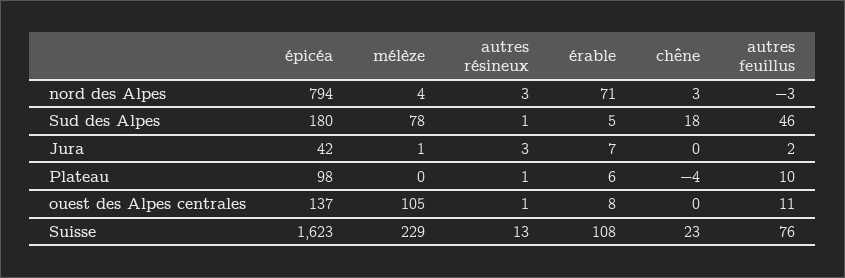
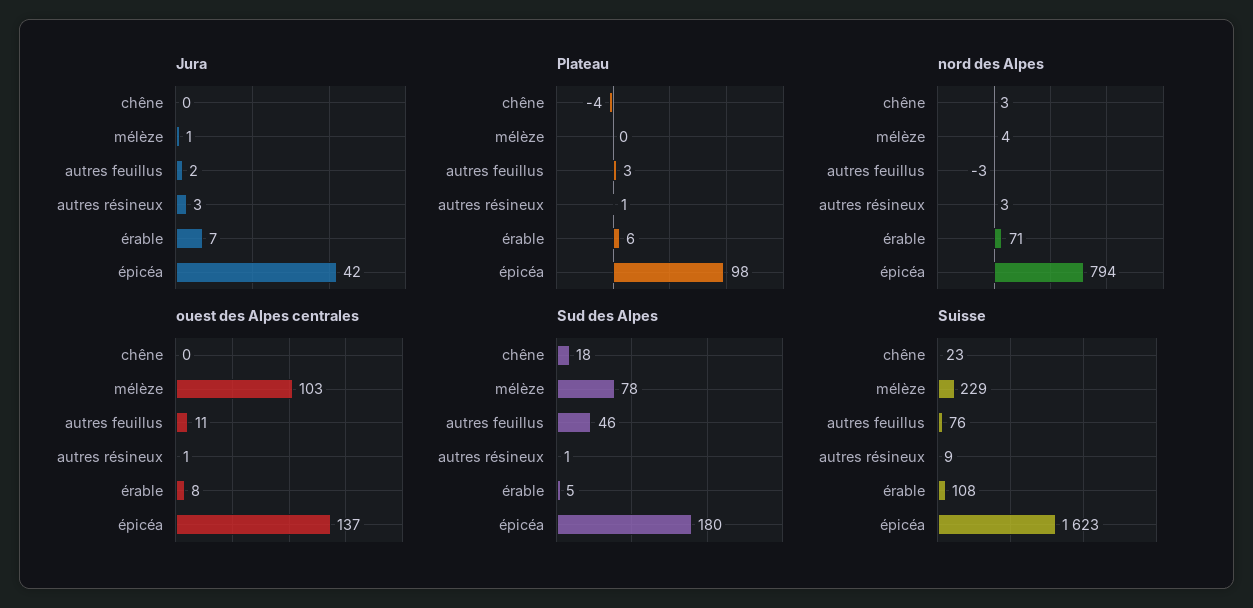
Plateau, autres feuillus: 10 -> 3
ouest des Alpes centrales, mélèze: 105 -> 103
Suisse, autres résineux: 13 -> 9

